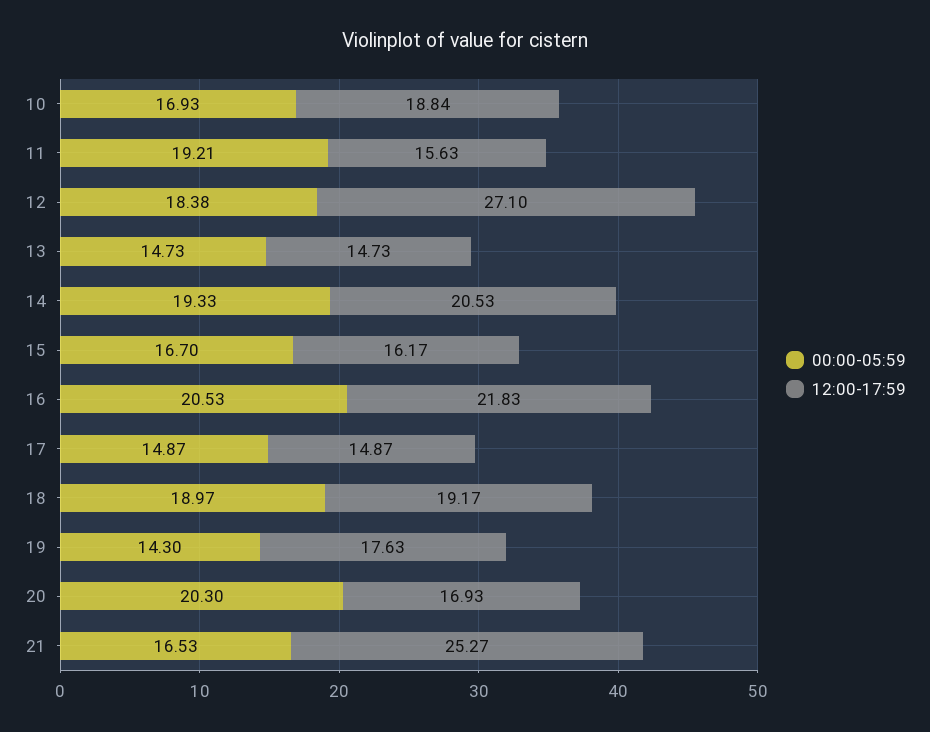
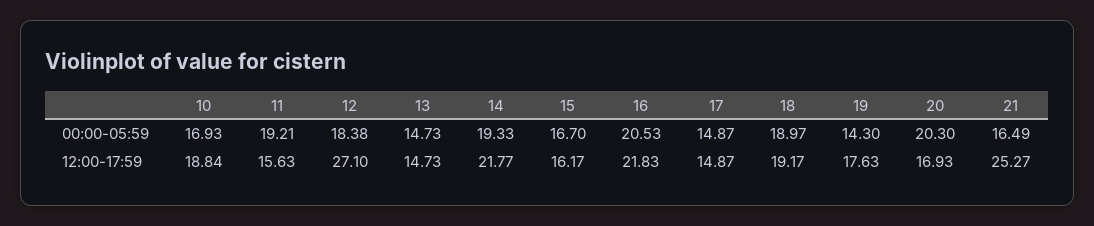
12:00-17:59, 14: 20.53 -> 21.77
00:00-05:59, 21: 16.53 -> 16.49

